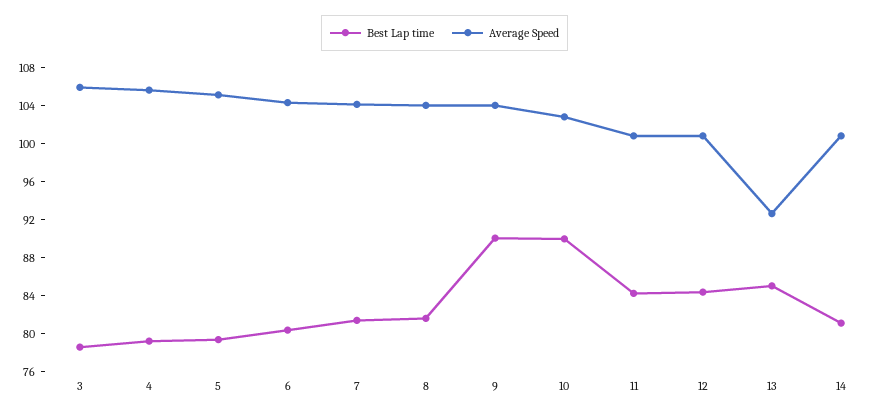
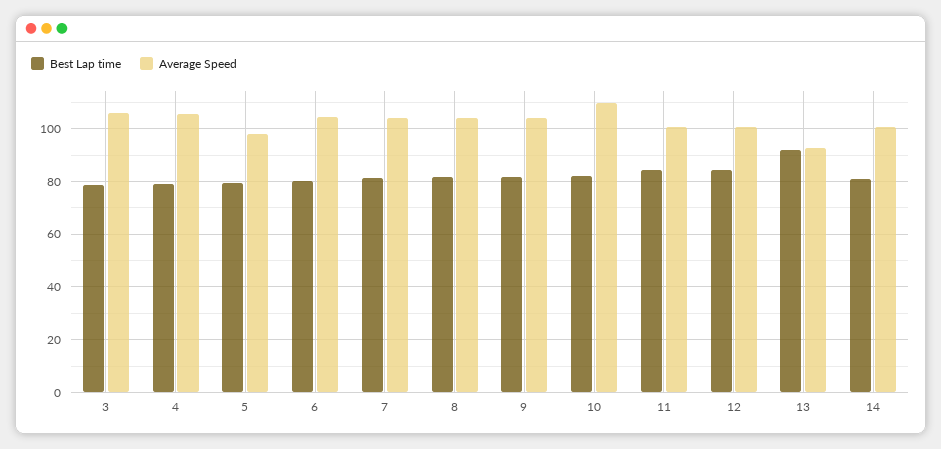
Average Speed, 5: 105 -> 97.5
Best Lap time, 9: 90 -> 82.5
Best Lap time, 10: 90 -> 82.5
Average Speed, 10: 103 -> 110
Best Lap time, 13: 85 -> 92.5

